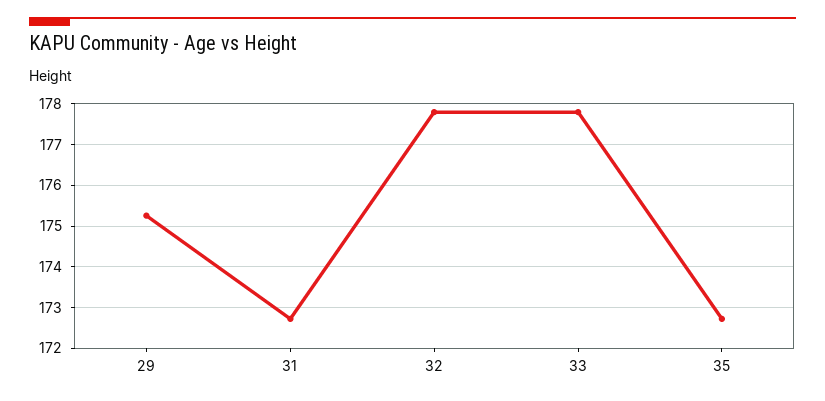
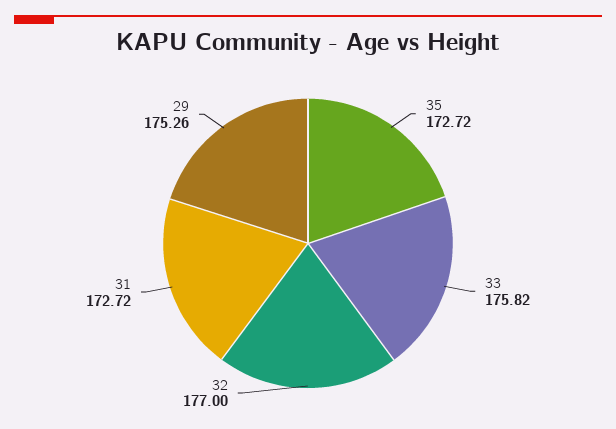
32: 177.8 -> 177
33: 177.8 -> 175.82

